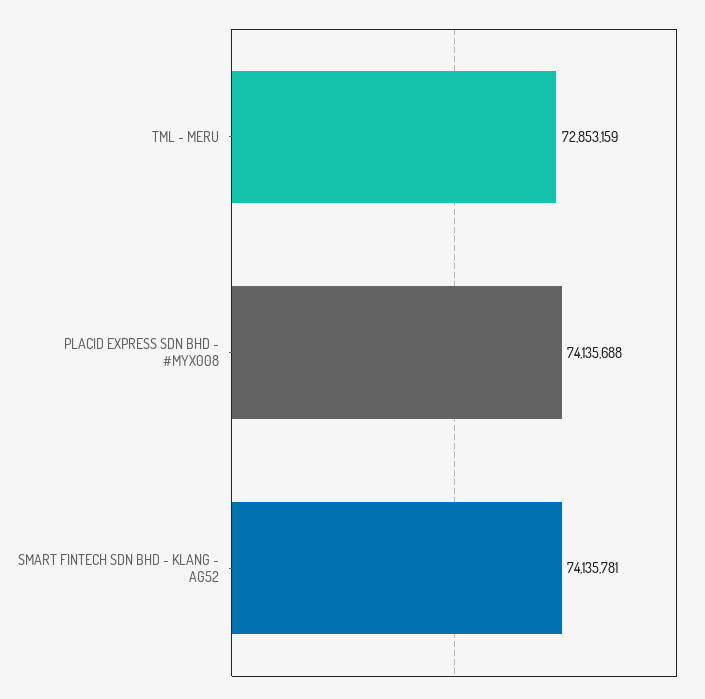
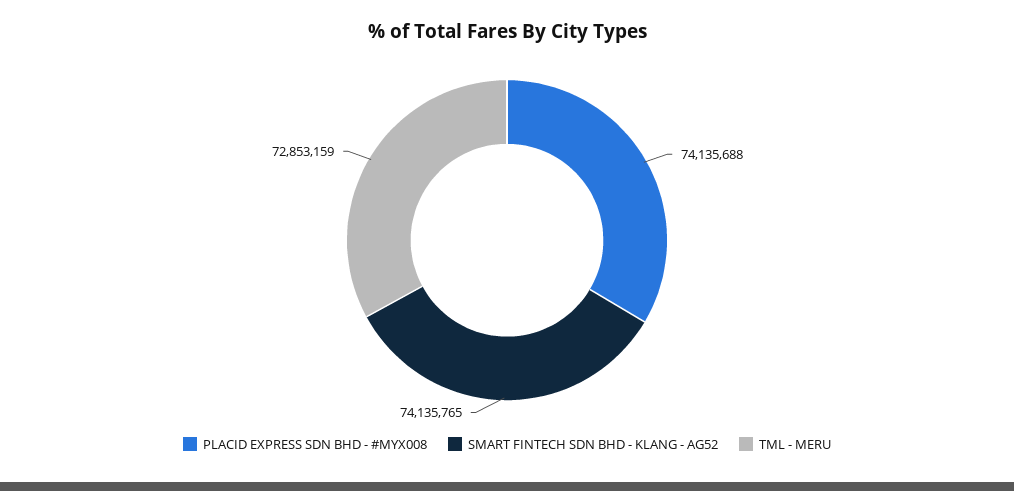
SMART FINTECH SDN BHD - KLANG - AG52: 74135781 -> 74135765

